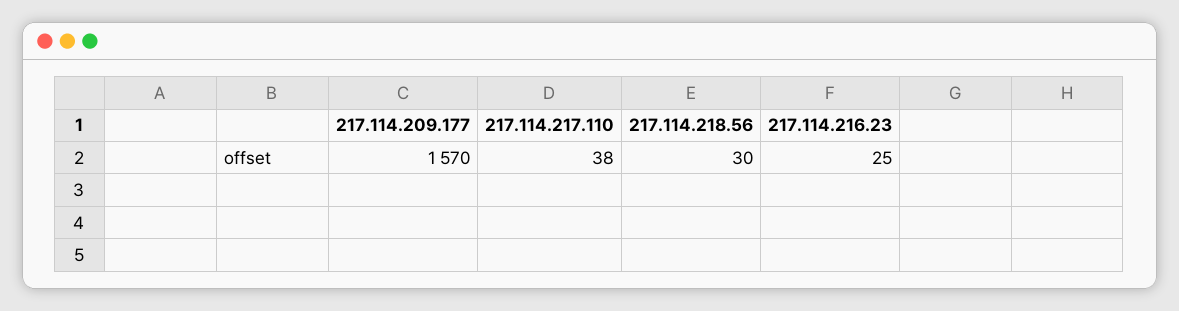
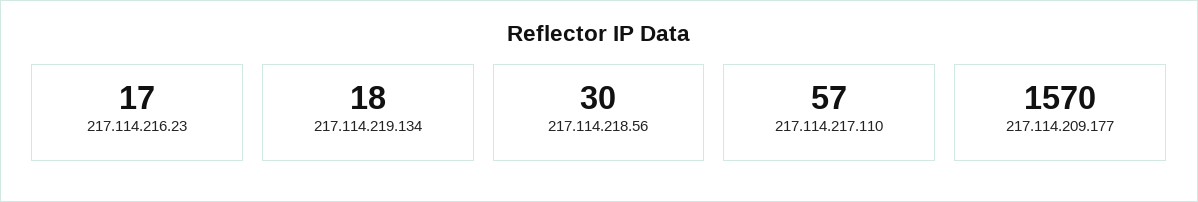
217.114.217.110: 38 -> 57
217.114.216.23: 25 -> 17
217.114.219.134: none -> 18

